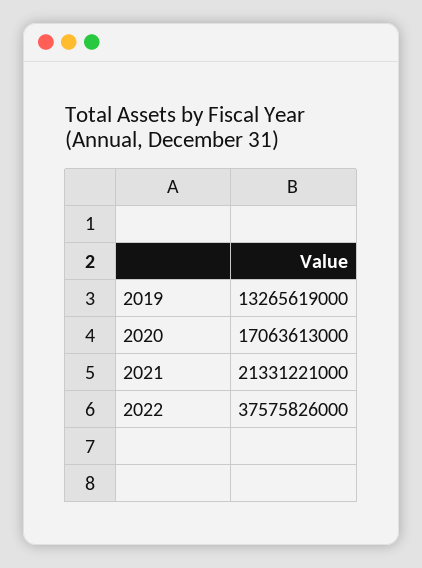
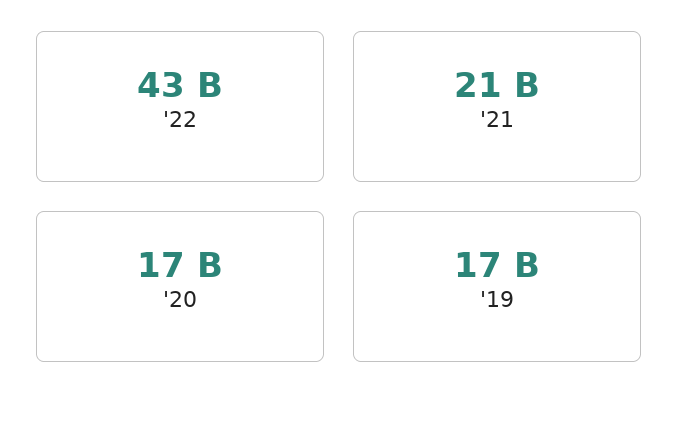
2019: 13265619000 -> 17000000000
2022: 37575826000 -> 43000000000

